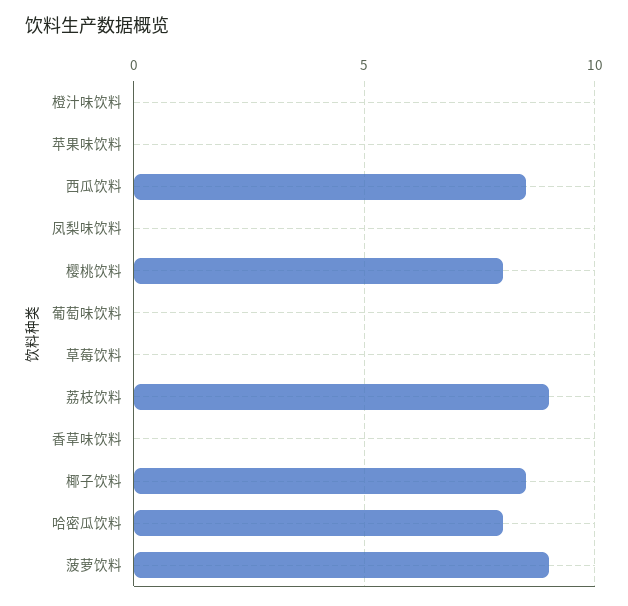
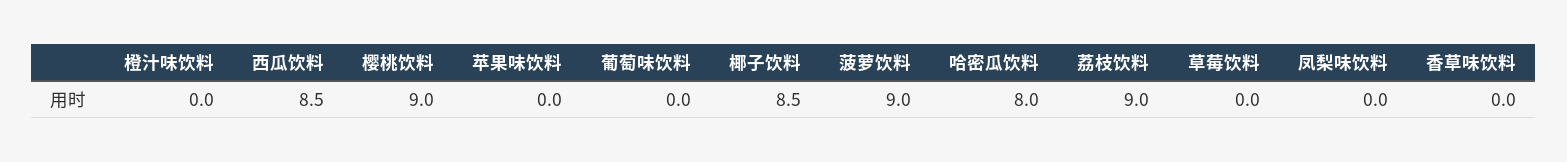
樱桃饮料: 8 -> 9

